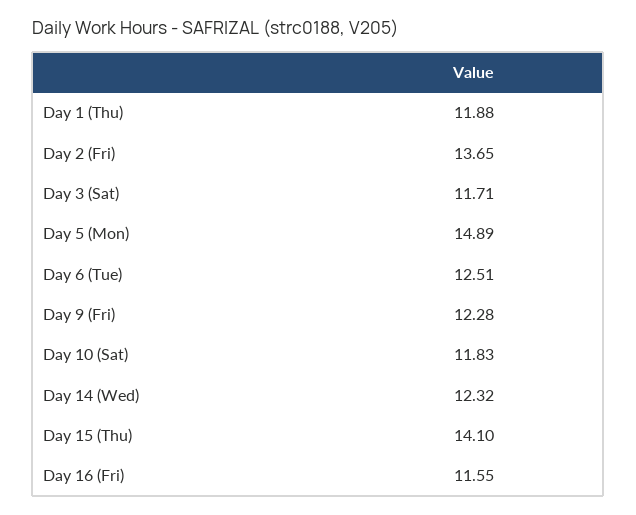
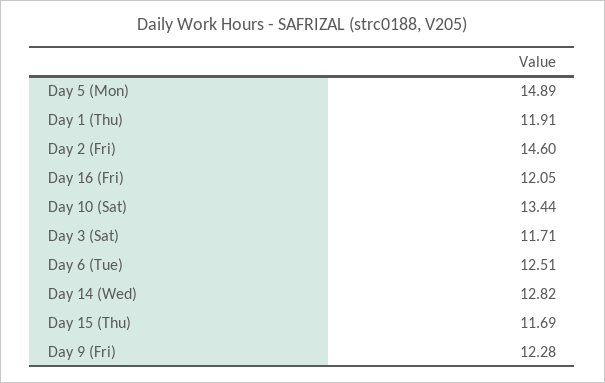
Day 1 (Thu): 11.88 -> 11.91
Day 2 (Fri): 13.65 -> 14.6
Day 10 (Sat): 11.83 -> 13.44
Day 14 (Wed): 12.32 -> 12.82
Day 15 (Thu): 14.1 -> 11.69
Day 16 (Fri): 11.55 -> 12.05

